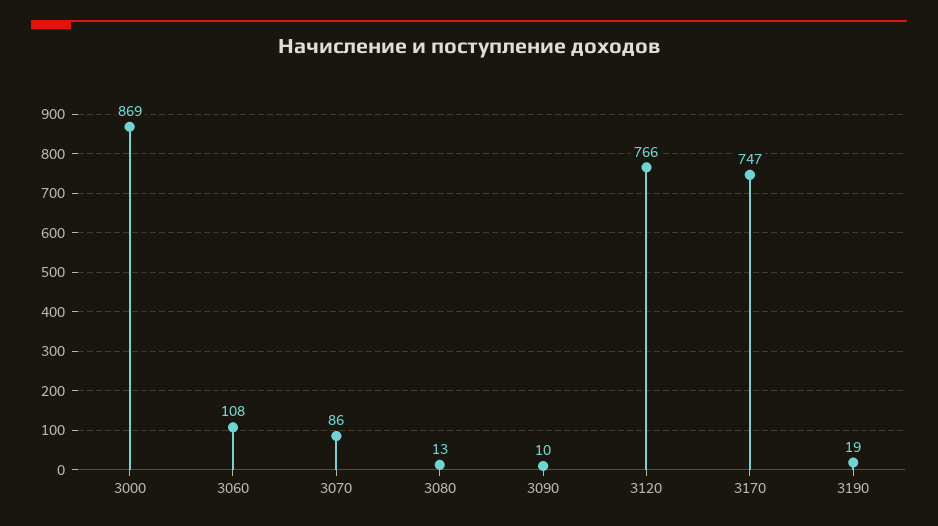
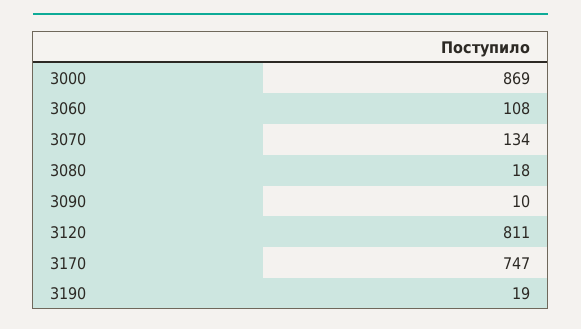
3070: 86 -> 134
3080: 13 -> 18
3120: 766 -> 811

